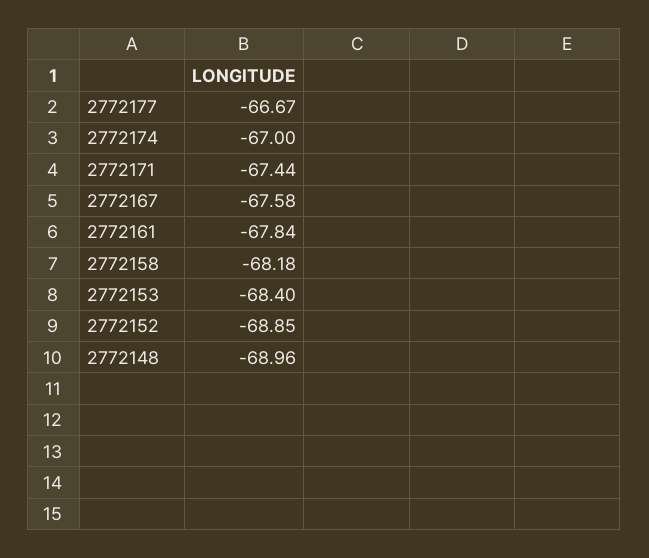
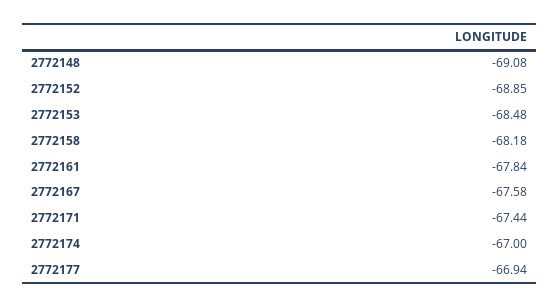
2772177: -66.67 -> -66.94
2772153: -68.4 -> -68.48
2772148: -68.96 -> -69.08

